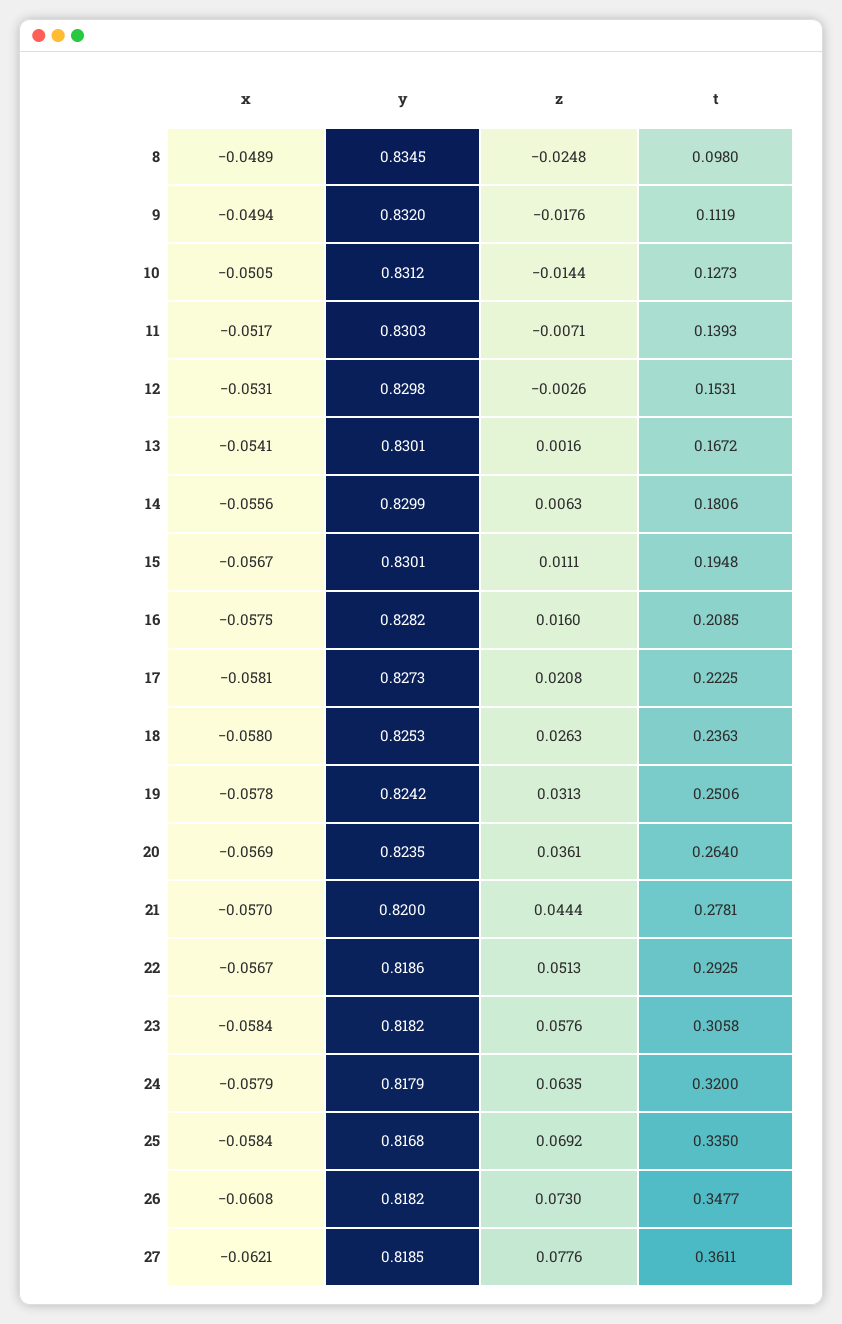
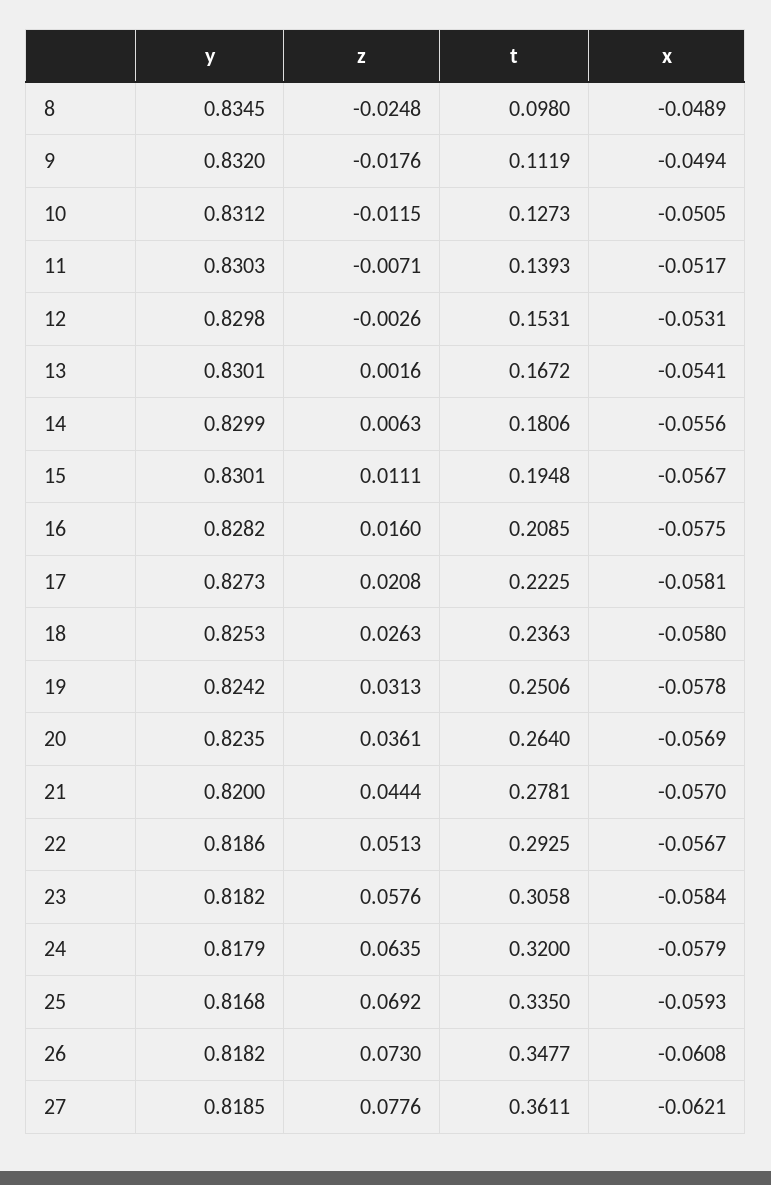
z, 10: -0.0144 -> -0.0115
x, 25: -0.0584 -> -0.0593

